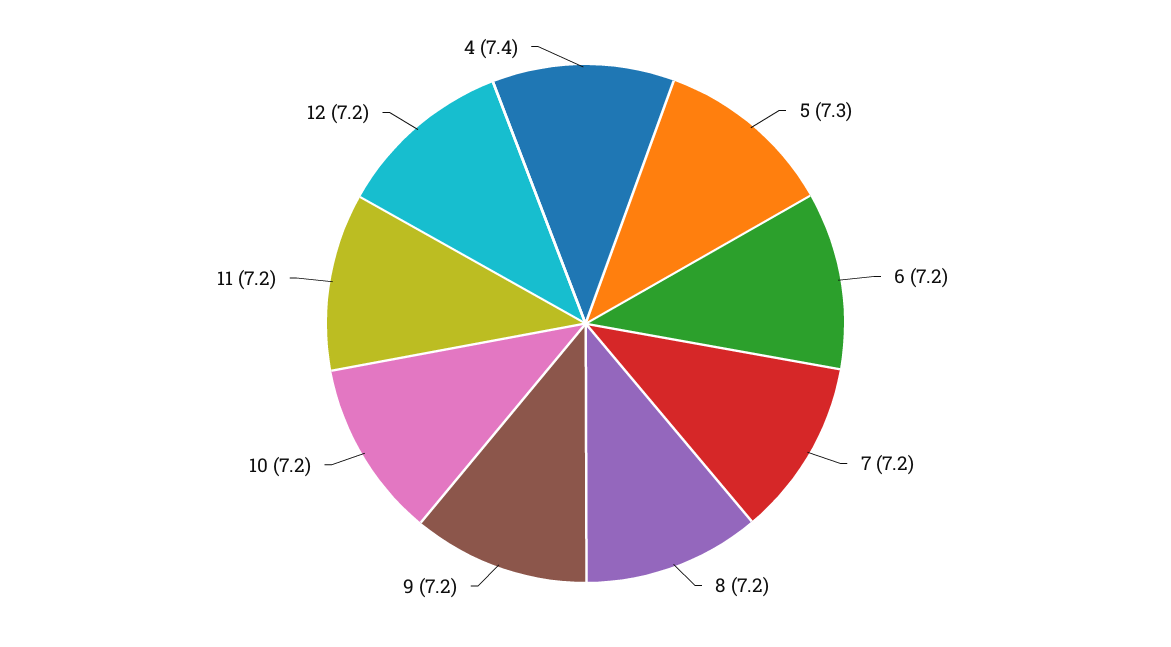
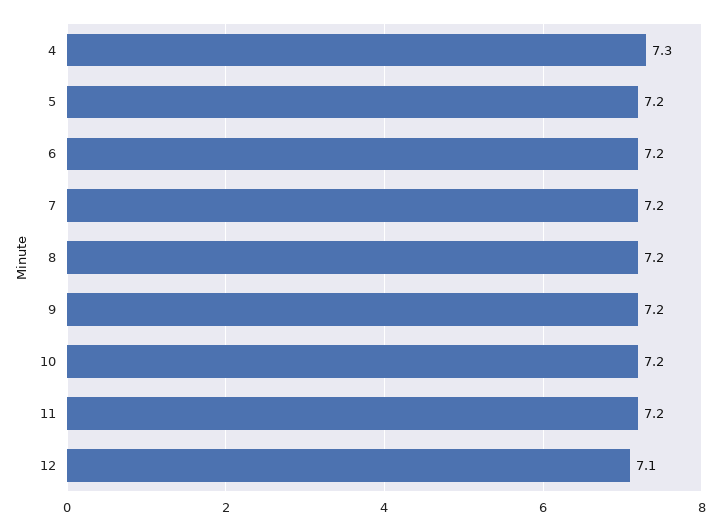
5: 7.3 -> 7.2
12: 7.2 -> 7.1
4: 7.4 -> 7.3

